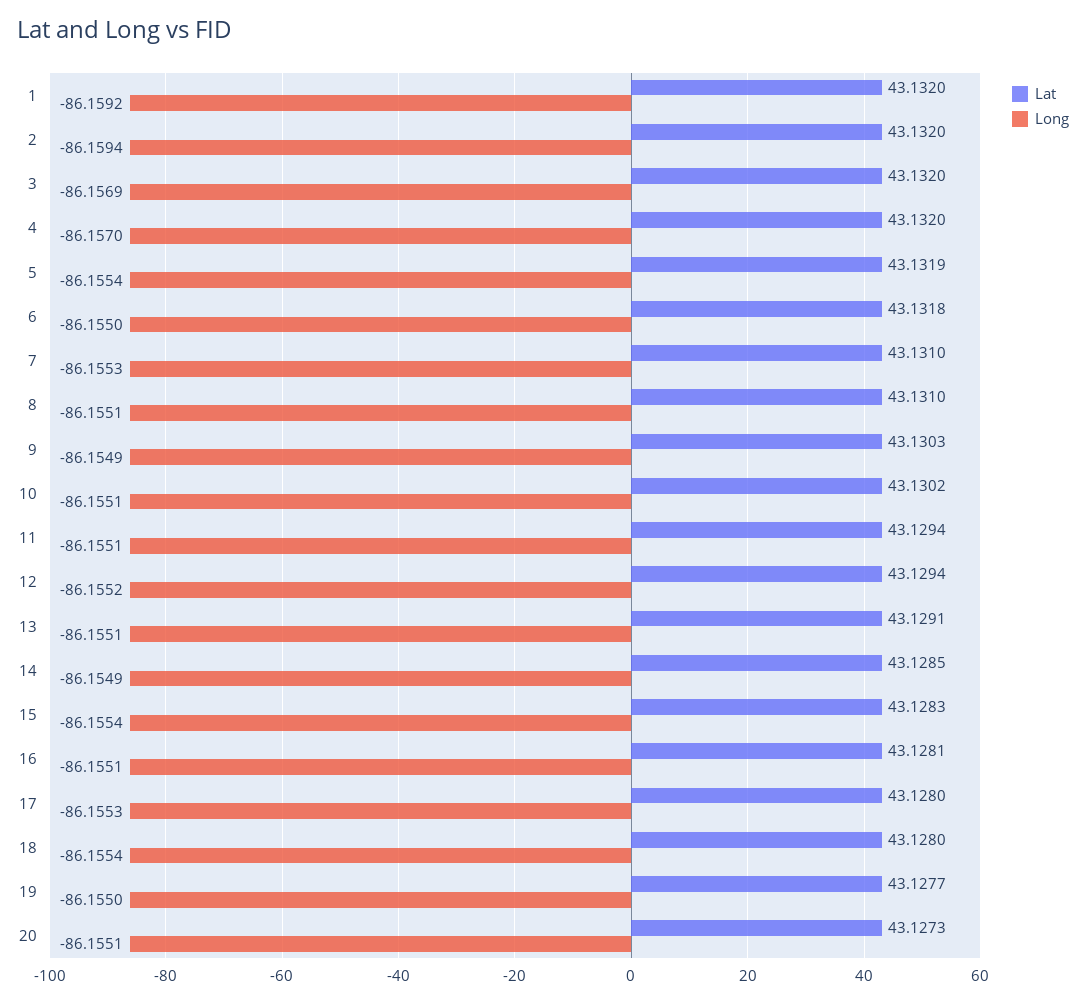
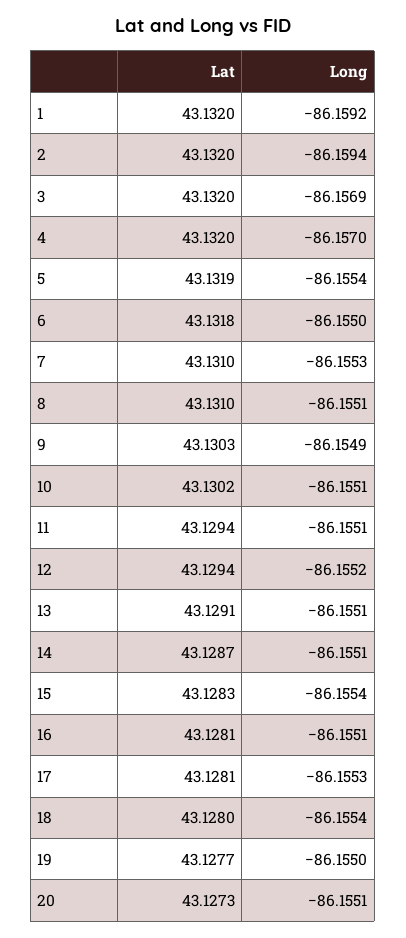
Lat, 14: 43.1285 -> 43.1287
Long, 14: -86.1549 -> -86.1551
Lat, 17: 43.128 -> 43.1281

